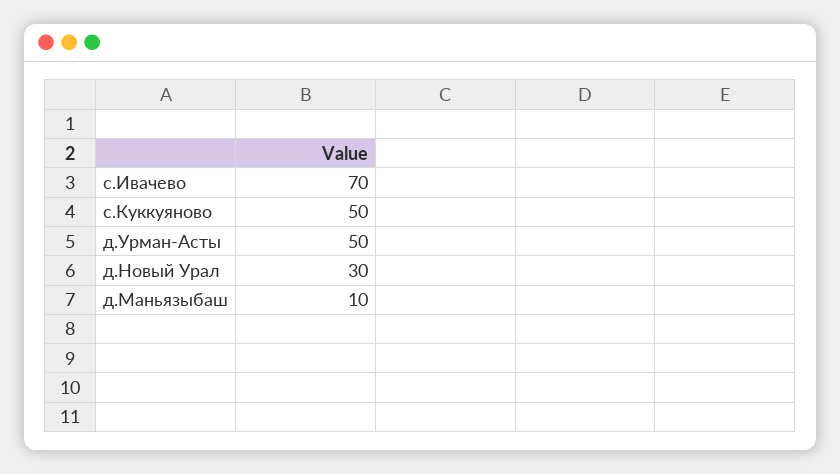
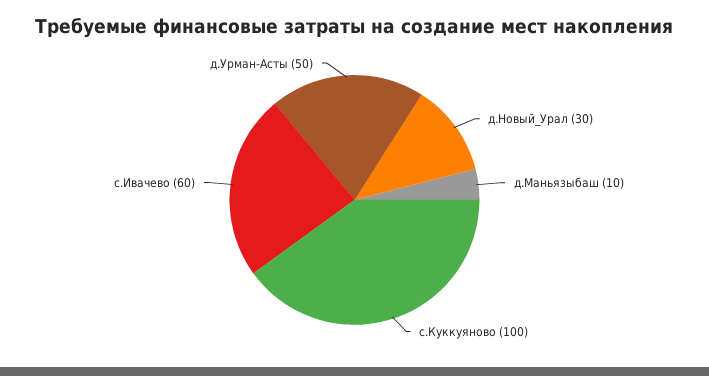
с.Ивачево: 70 -> 60
с.Куккуяново: 50 -> 100

